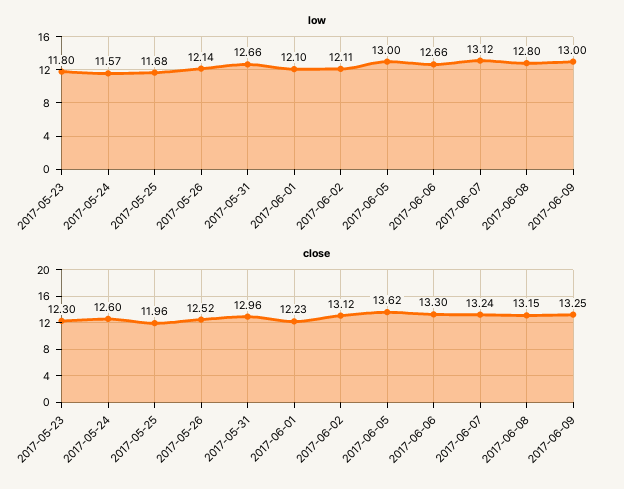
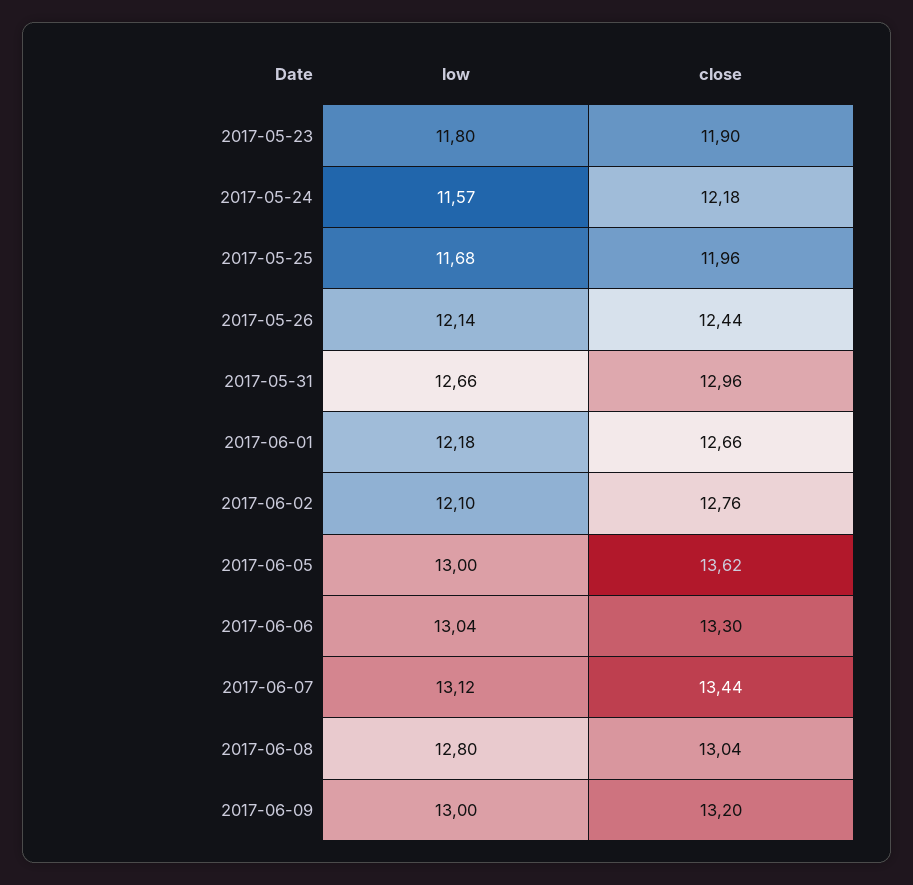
low, 2017-06-01: 12.1 -> 12.18
low, 2017-06-02: 12.11 -> 12.1
low, 2017-06-06: 12.66 -> 13.04
close, 2017-05-23: 12.3 -> 11.9
close, 2017-05-24: 12.6 -> 12.18
close, 2017-05-26: 12.52 -> 12.44
close, 2017-06-01: 12.23 -> 12.66
close, 2017-06-02: 13.12 -> 12.76
close, 2017-06-07: 13.24 -> 13.44
close, 2017-06-08: 13.15 -> 13.04
close, 2017-06-09: 13.25 -> 13.2

